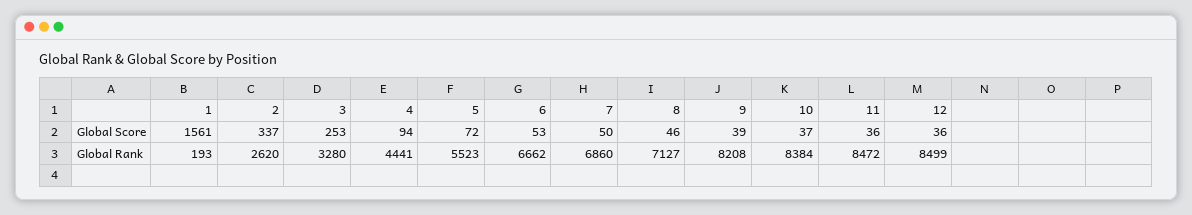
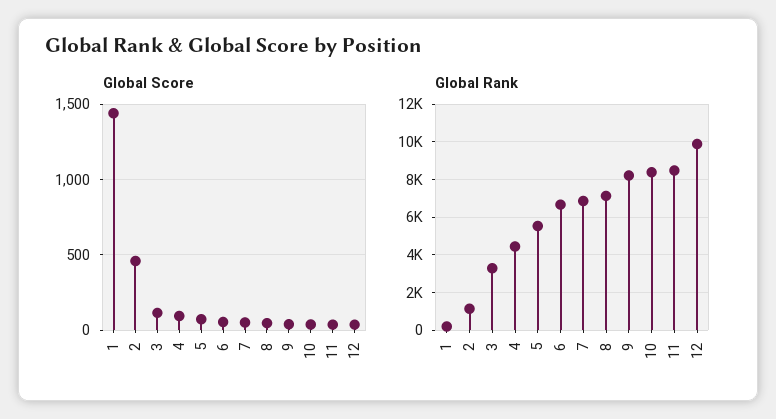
Global Score, 1: 1561 -> 1450
Global Score, 2: 337 -> 450
Global Score, 3: 253 -> 100
Global Rank, 2: 2620 -> 1000
Global Rank, 12: 8499 -> 10000

